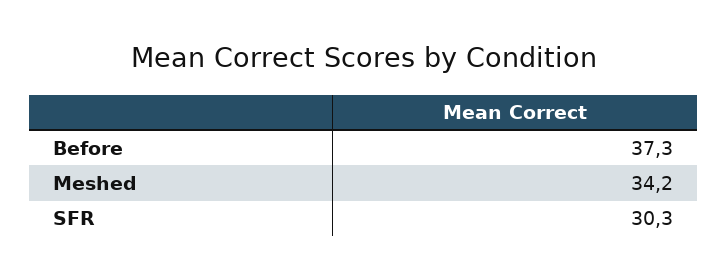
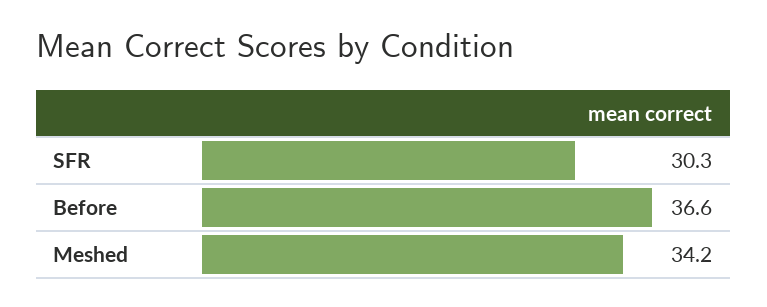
Before: 37.3 -> 36.6

